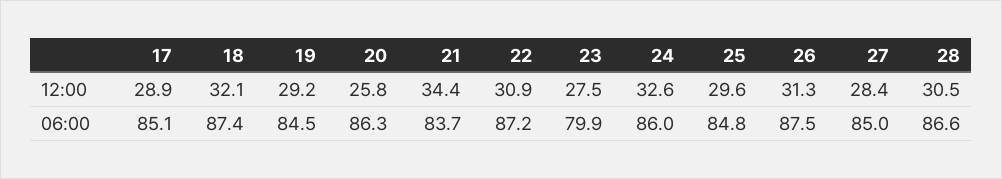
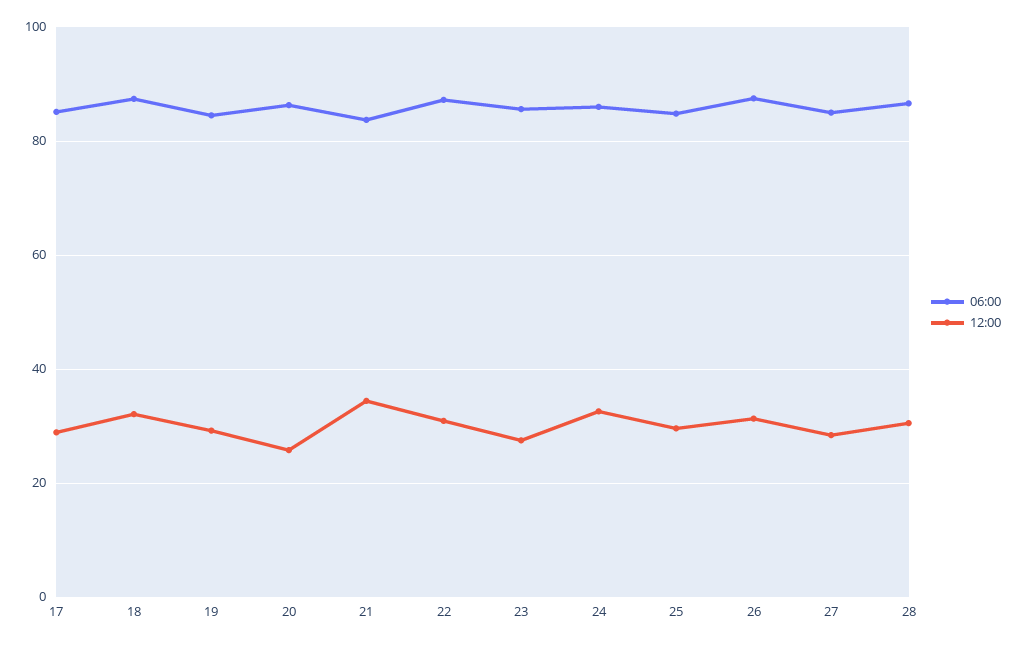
06:00, 23: 79.9 -> 86

